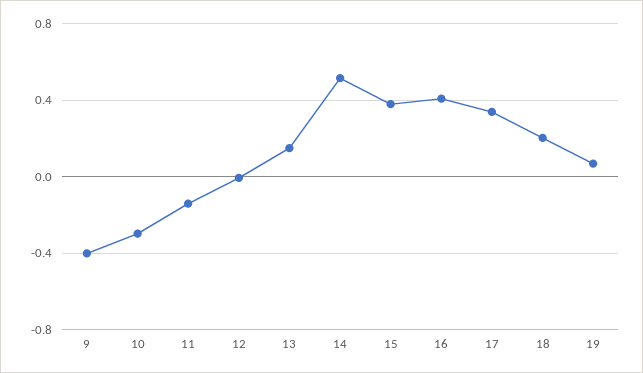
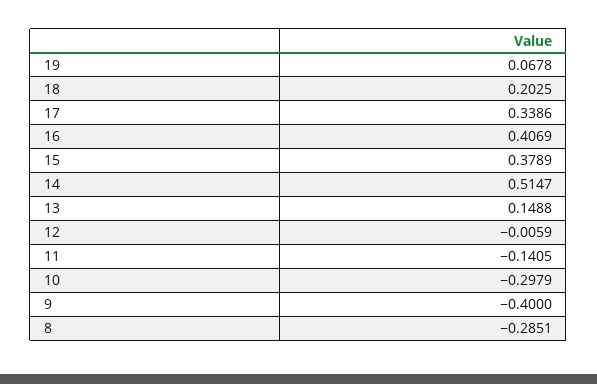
8: none -> -0.2851

